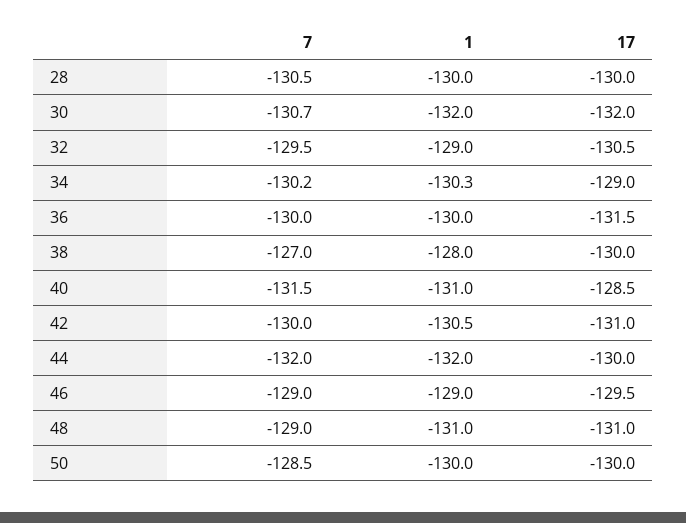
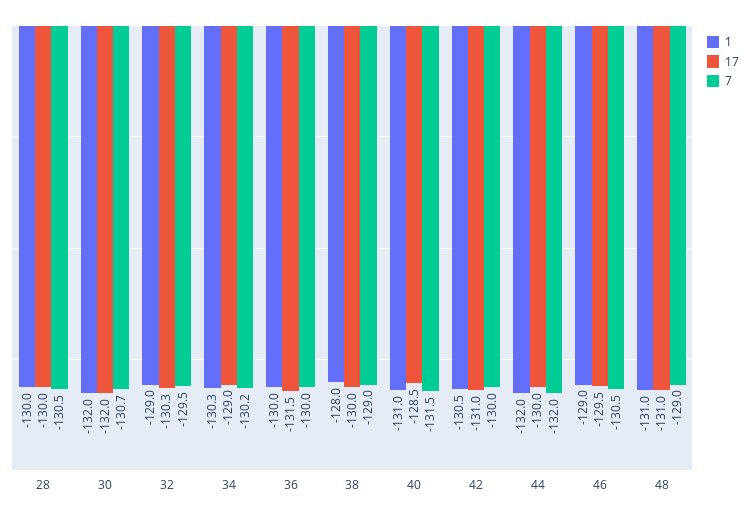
17, 32: -130.5 -> -130.3
7, 38: -127 -> -129
7, 46: -129 -> -130.5
7, 50: -128.5 -> none
1, 50: -130 -> none
17, 50: -130 -> none

